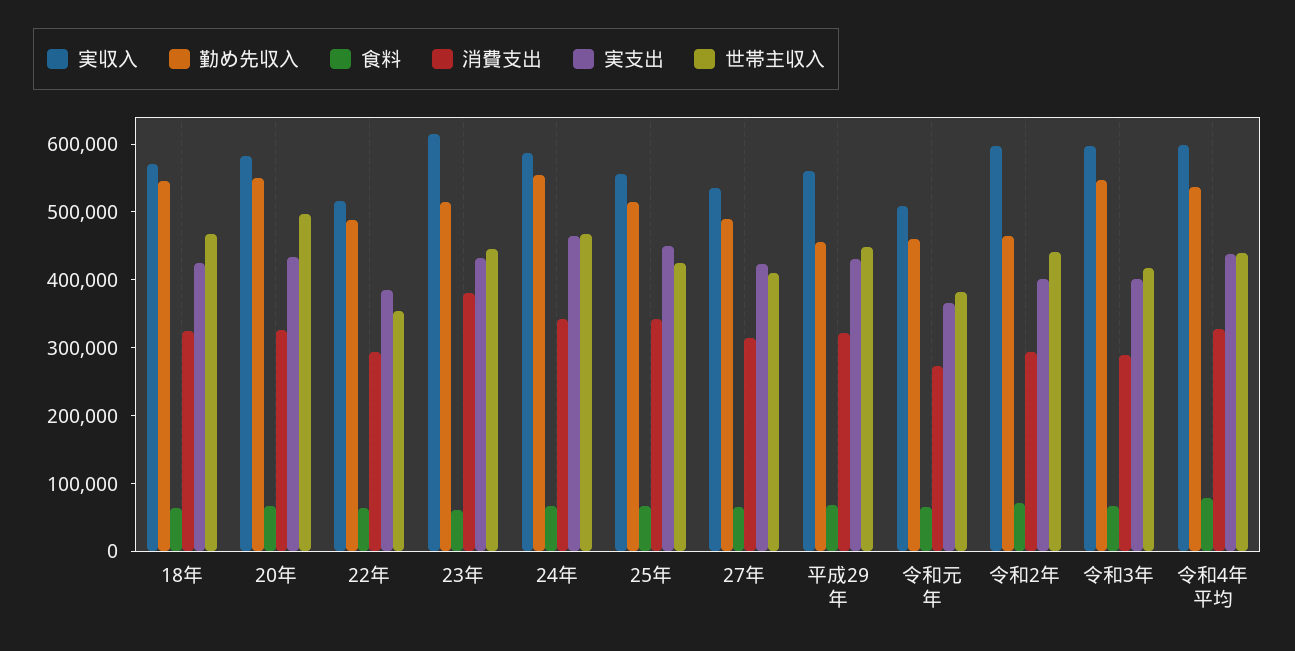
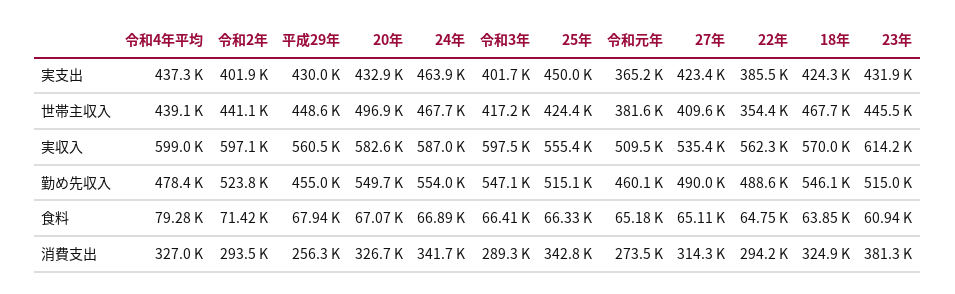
実収入, 22年: 520000 -> 562300
消費支出, 平成29年: 320000 -> 256300
勤め先収入, 令和2年: 460000 -> 523800
勤め先収入, 令和4年平均: 540000 -> 478400

